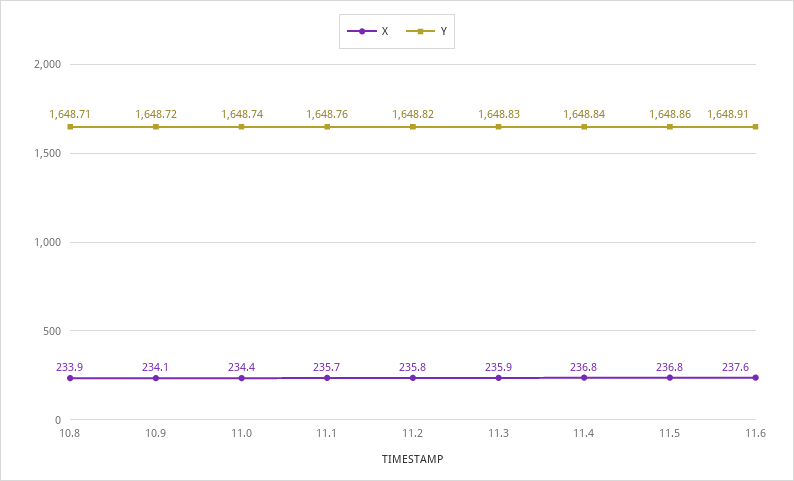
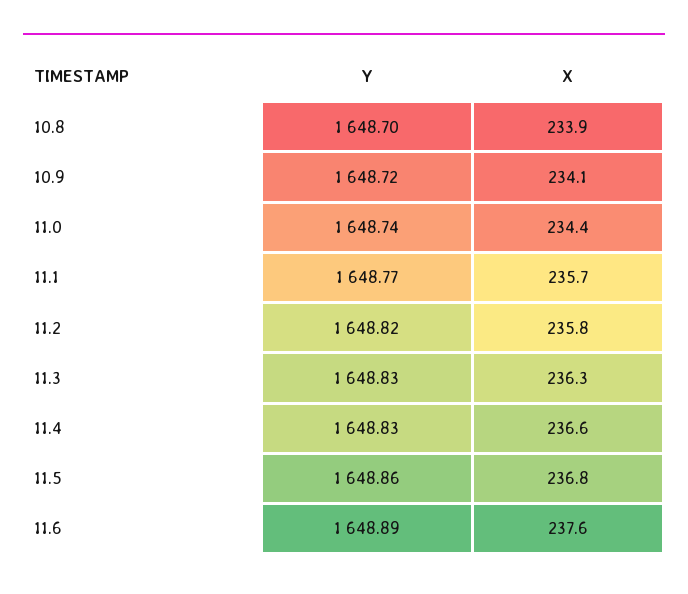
Y, 10.8: 1648.71 -> 1648.7
Y, 11.1: 1648.76 -> 1648.77
X, 11.3: 235.9 -> 236.3
X, 11.4: 236.8 -> 236.6
Y, 11.4: 1648.84 -> 1648.83
Y, 11.6: 1648.91 -> 1648.89

